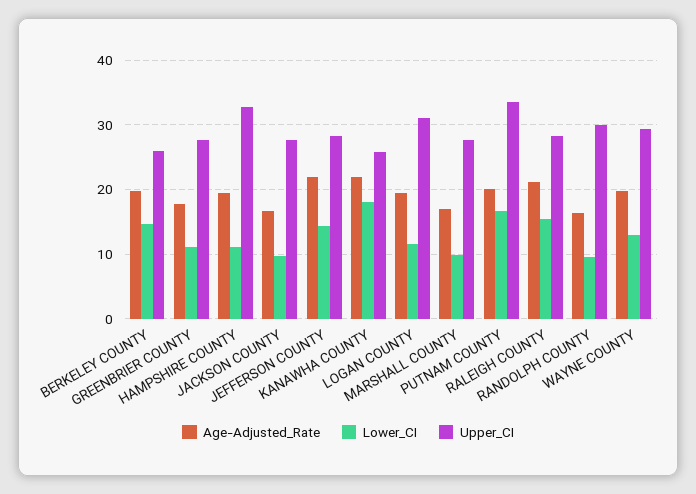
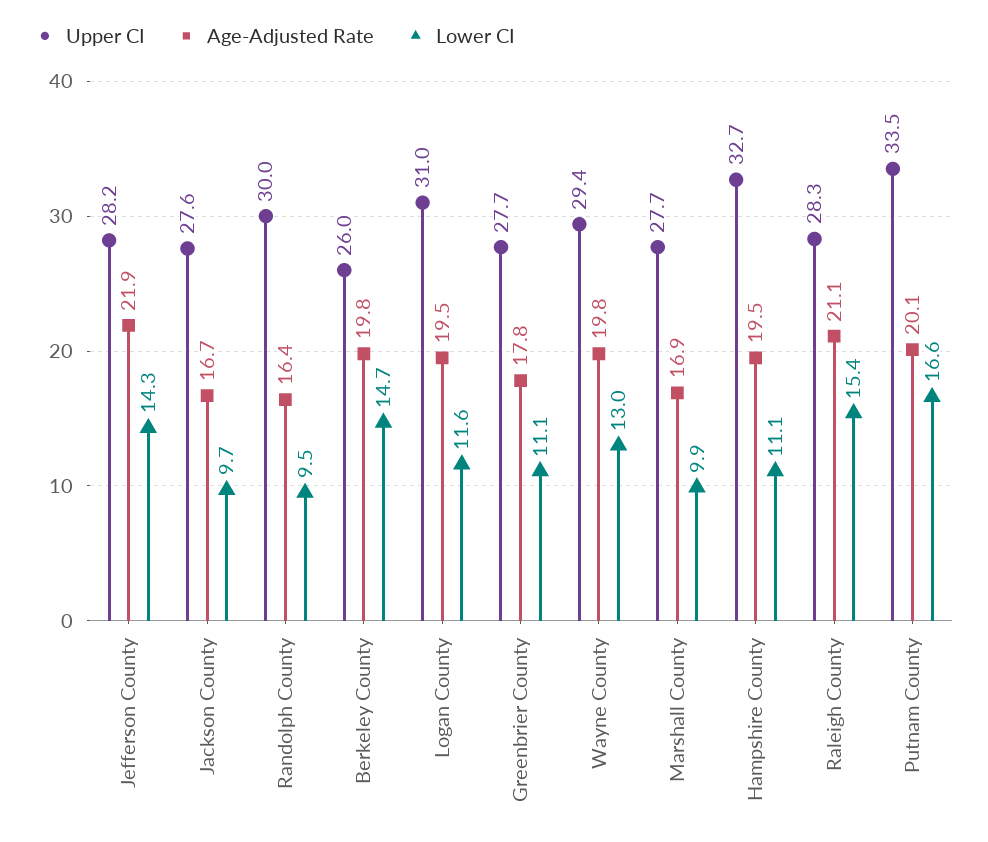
Age-Adjusted_Rate, KANAWHA COUNTY: 22 -> none
Lower_CI, KANAWHA COUNTY: 18 -> none
Upper_CI, KANAWHA COUNTY: 26 -> none

